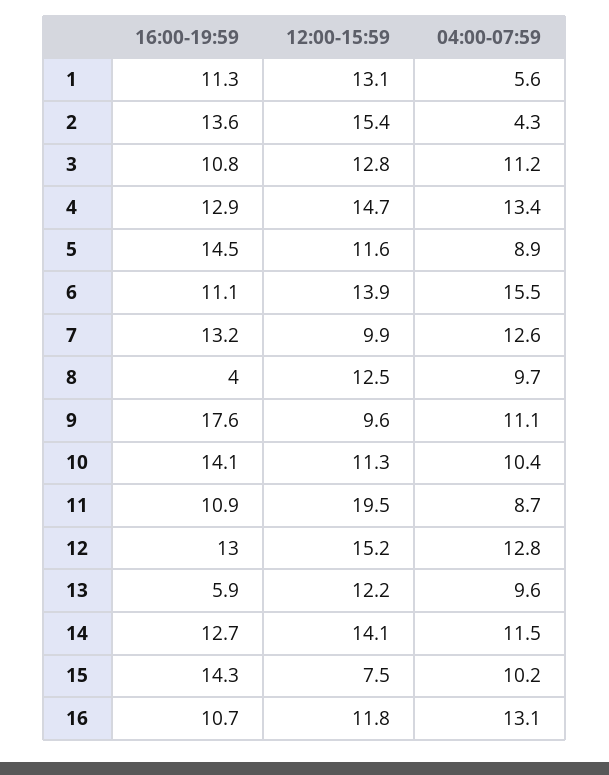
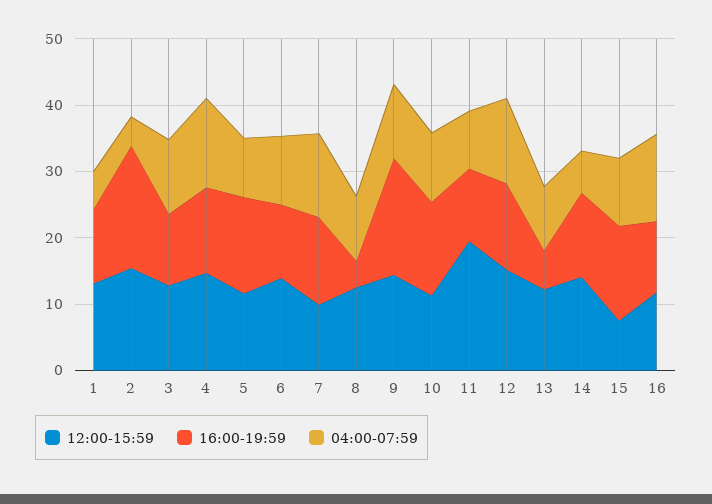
16:00-19:59, 2: 13.6 -> 18
04:00-07:59, 6: 15.5 -> 10
12:00-15:59, 9: 9.6 -> 14
04:00-07:59, 14: 11.5 -> 6

